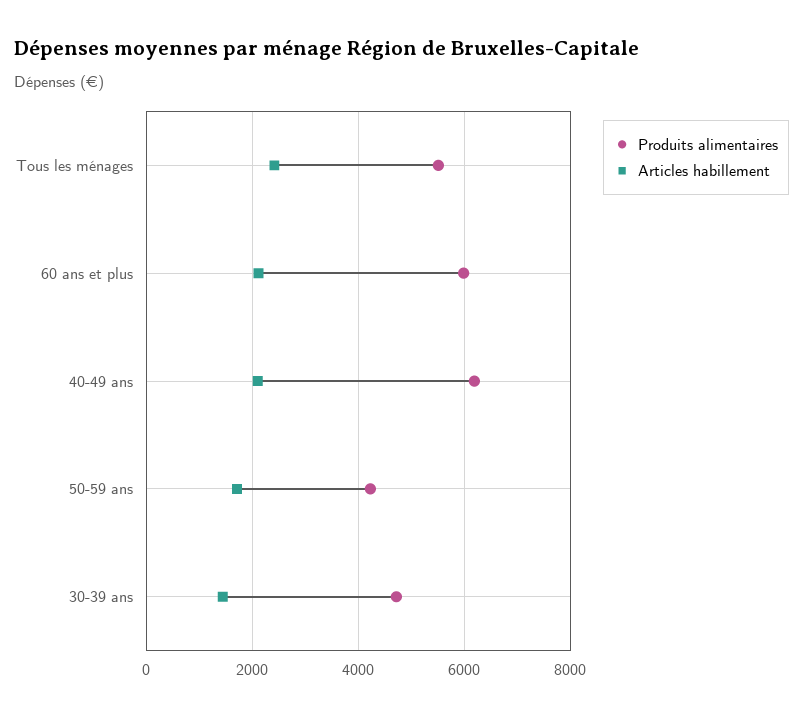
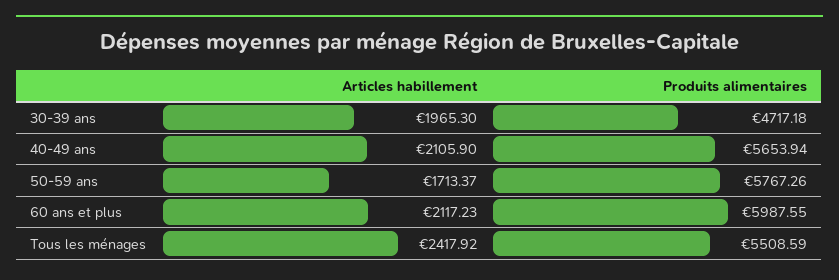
Produits alimentaires, 40-49 ans: 6200 -> 5653.94
Produits alimentaires, 50-59 ans: 4200 -> 5767.26
Articles habillement, 30-39 ans: 1400 -> 1965.3

